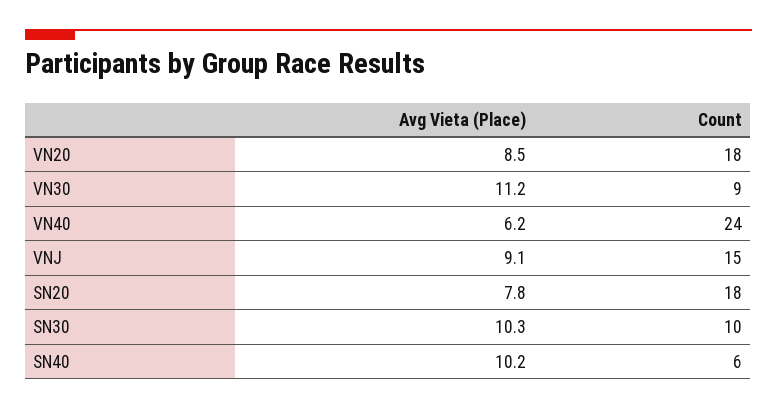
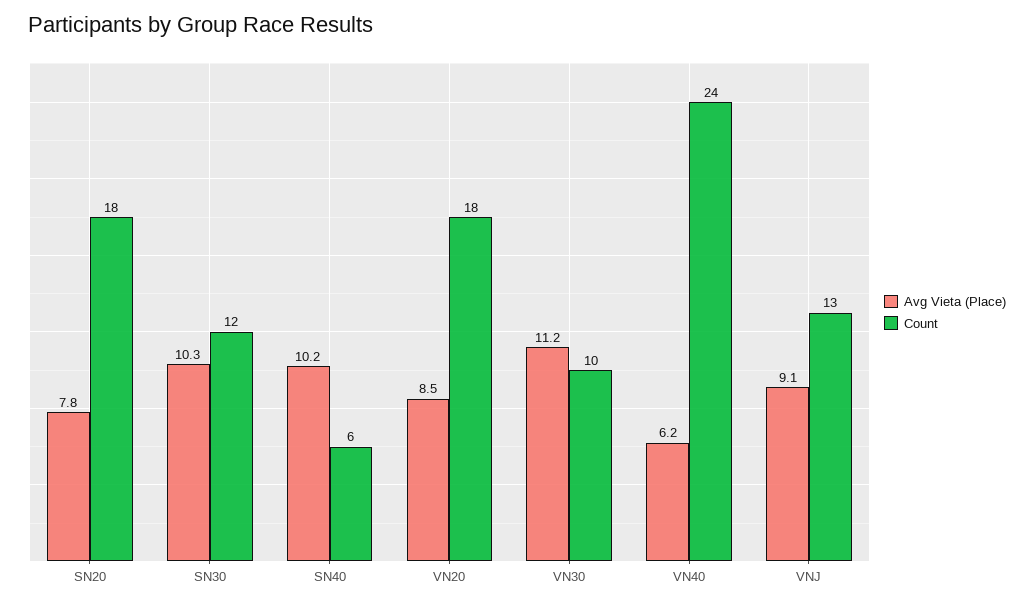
Count, VN30: 9 -> 10
Count, VNJ: 15 -> 13
Count, SN30: 10 -> 12

